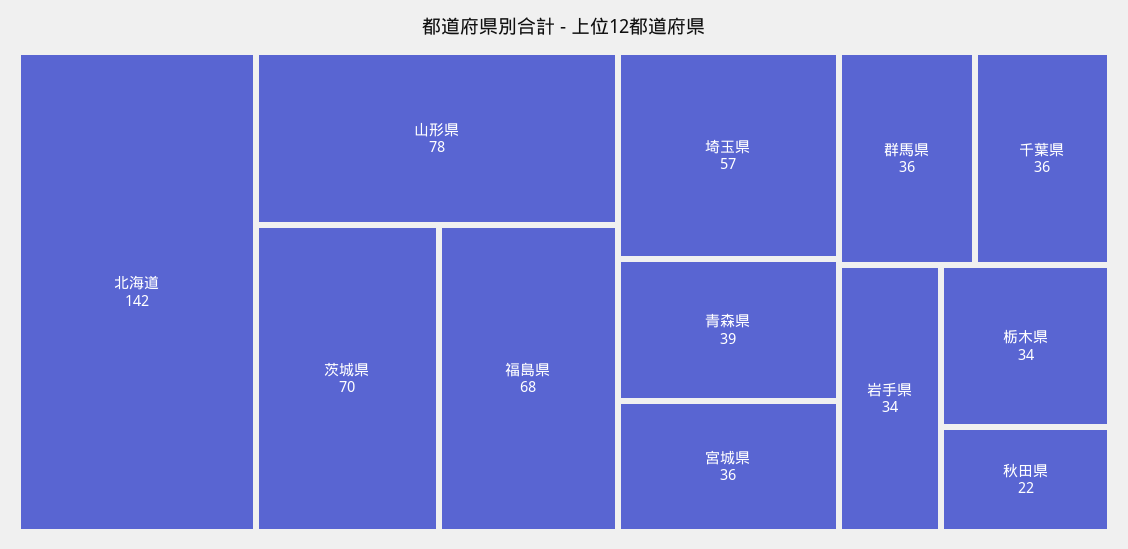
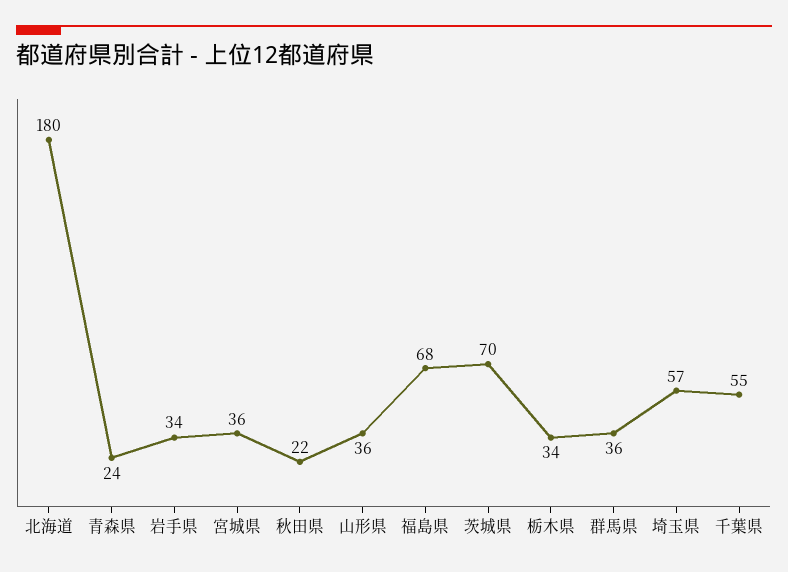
北海道: 142 -> 180
山形県: 78 -> 36
青森県: 39 -> 24
千葉県: 36 -> 55

